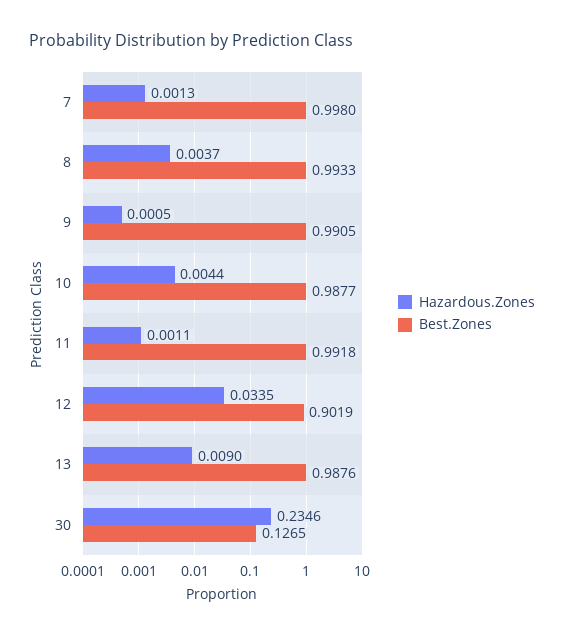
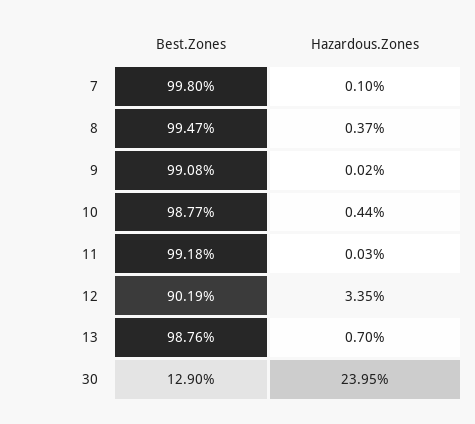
Hazardous.Zones, 7: 0.0013 -> 0.001
Best.Zones, 8: 0.9933 -> 0.9947
Hazardous.Zones, 9: 0.0005 -> 0.0002
Best.Zones, 9: 0.9905 -> 0.9908
Hazardous.Zones, 11: 0.0011 -> 0.0003
Hazardous.Zones, 13: 0.009 -> 0.007
Hazardous.Zones, 30: 0.2346 -> 0.2395
Best.Zones, 30: 0.1265 -> 0.129

